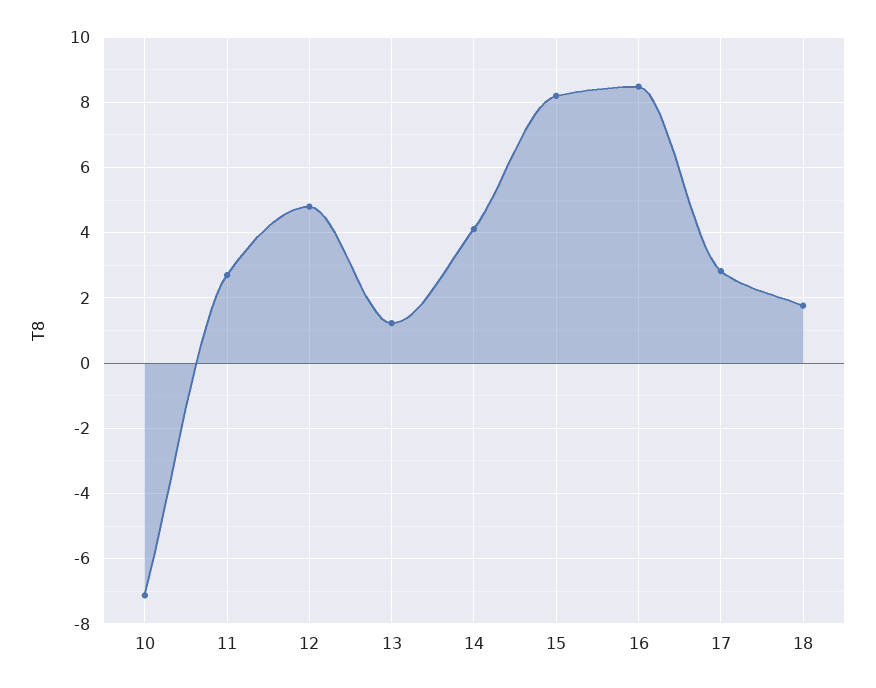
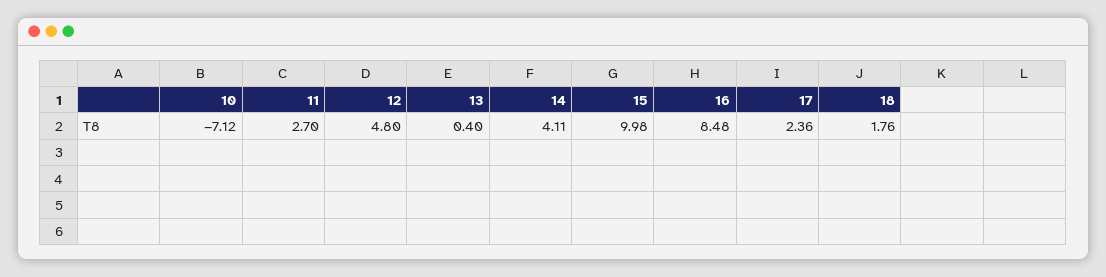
13: 1.2 -> 0.4
15: 8.2 -> 9.98
17: 2.8 -> 2.36

